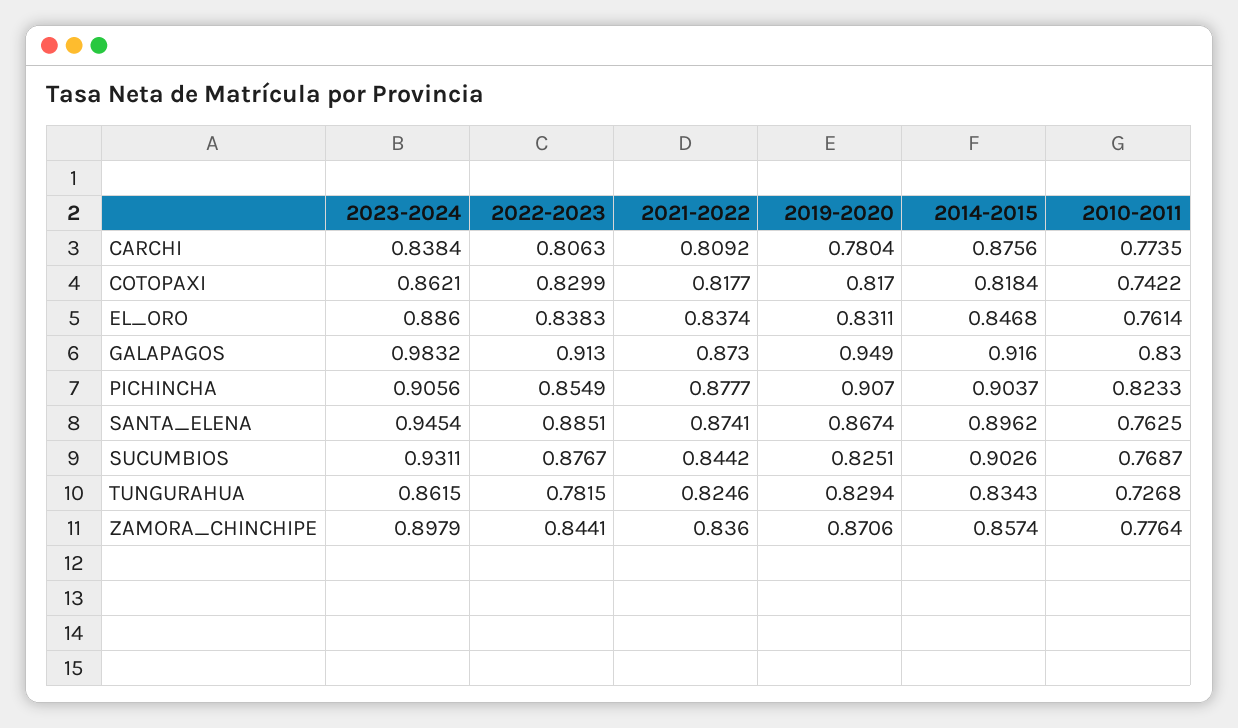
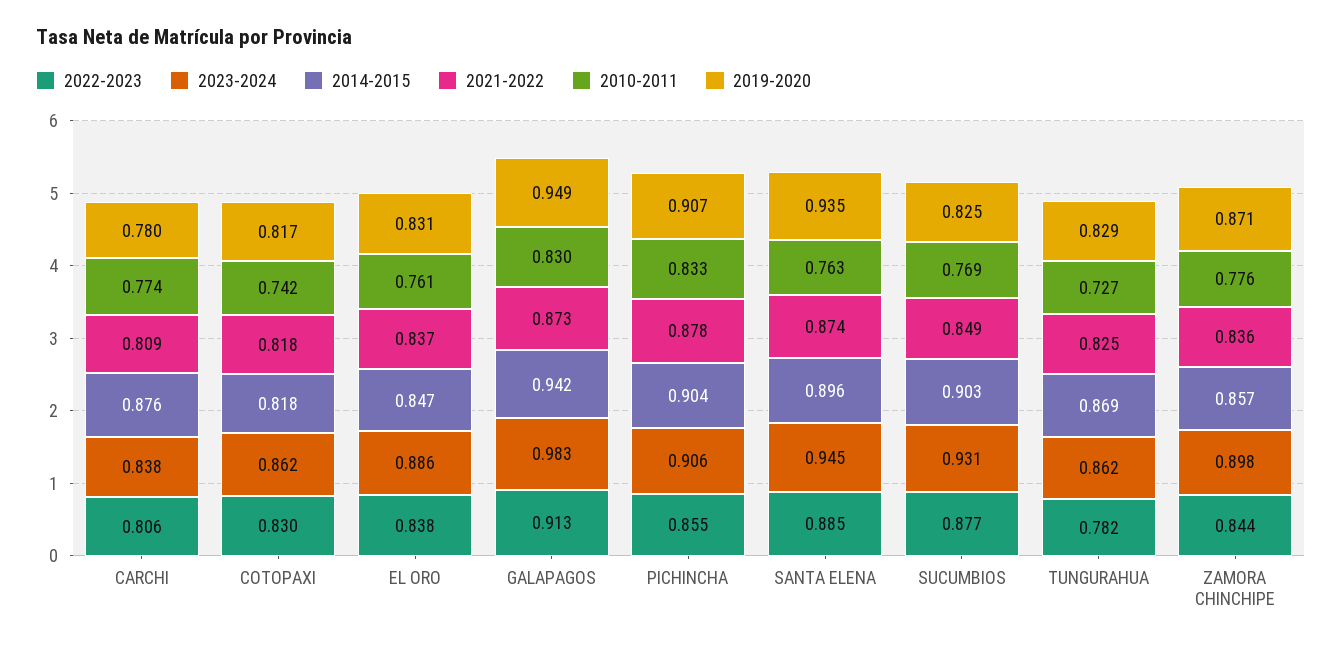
2014-2015, GALAPAGOS: 0.916 -> 0.942
2010-2011, PICHINCHA: 0.8233 -> 0.833
2019-2020, SANTA_ELENA: 0.8674 -> 0.935
2021-2022, SUCUMBIOS: 0.8442 -> 0.849
2014-2015, TUNGURAHUA: 0.8343 -> 0.869

